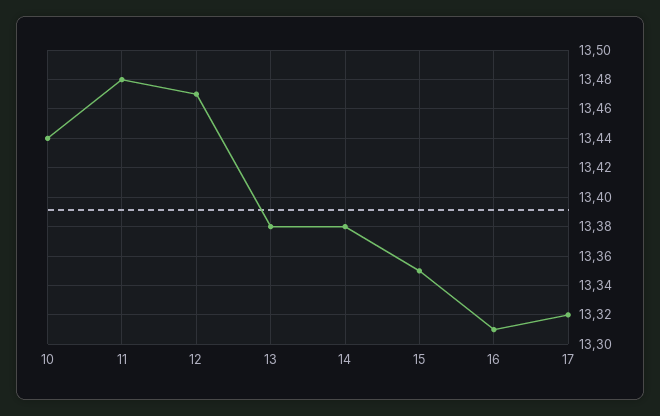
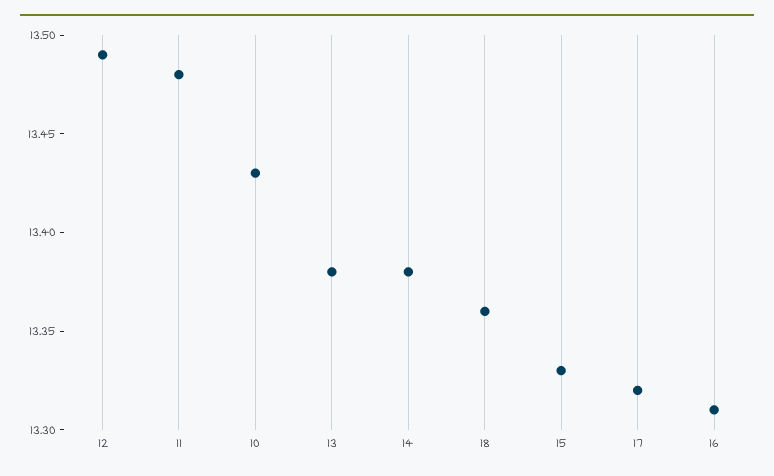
10: 13.44 -> 13.43
12: 13.47 -> 13.49
15: 13.35 -> 13.33
18: none -> 13.36

